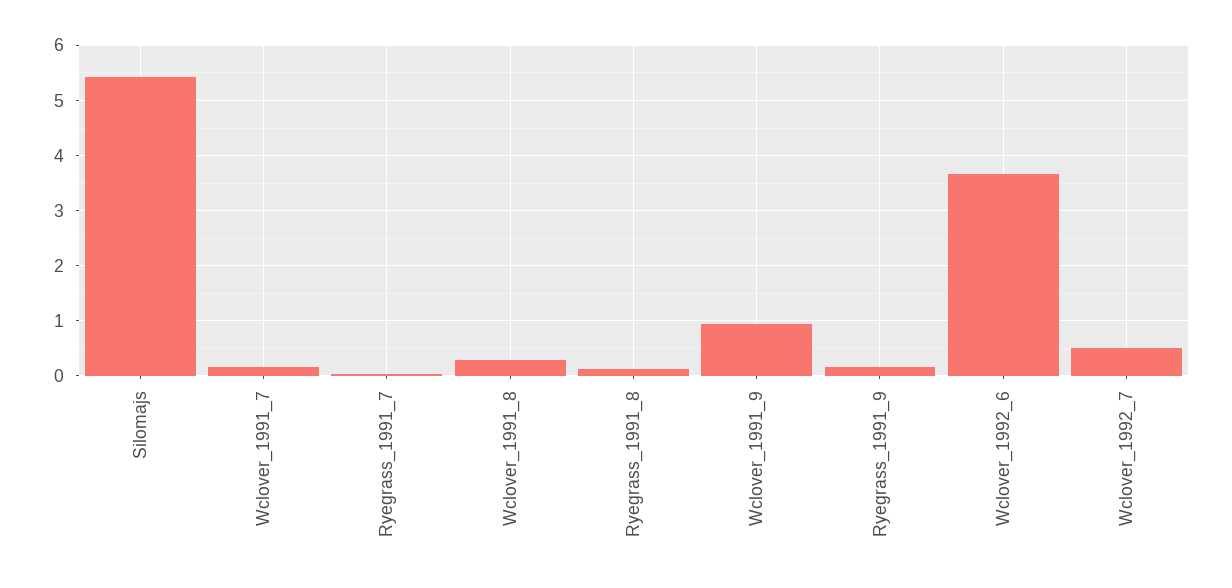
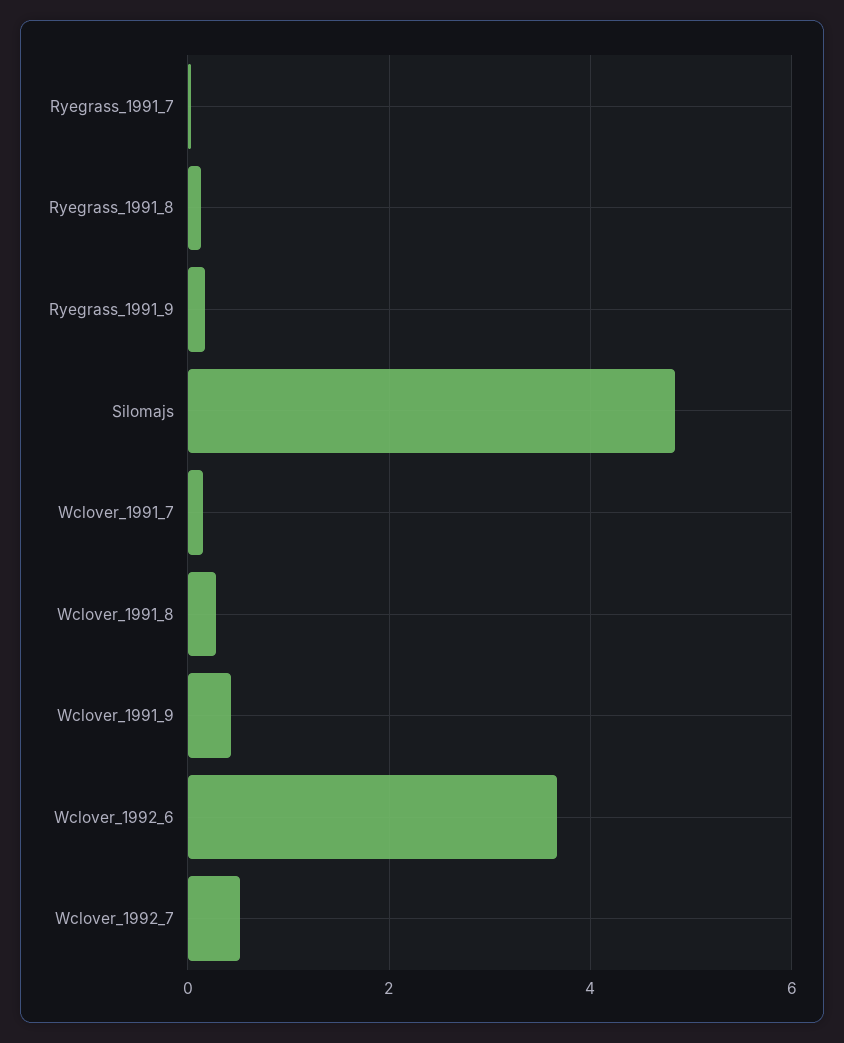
Silomajs: 5.4 -> 4.8
Wclover_1991_9: 1 -> 0.4

